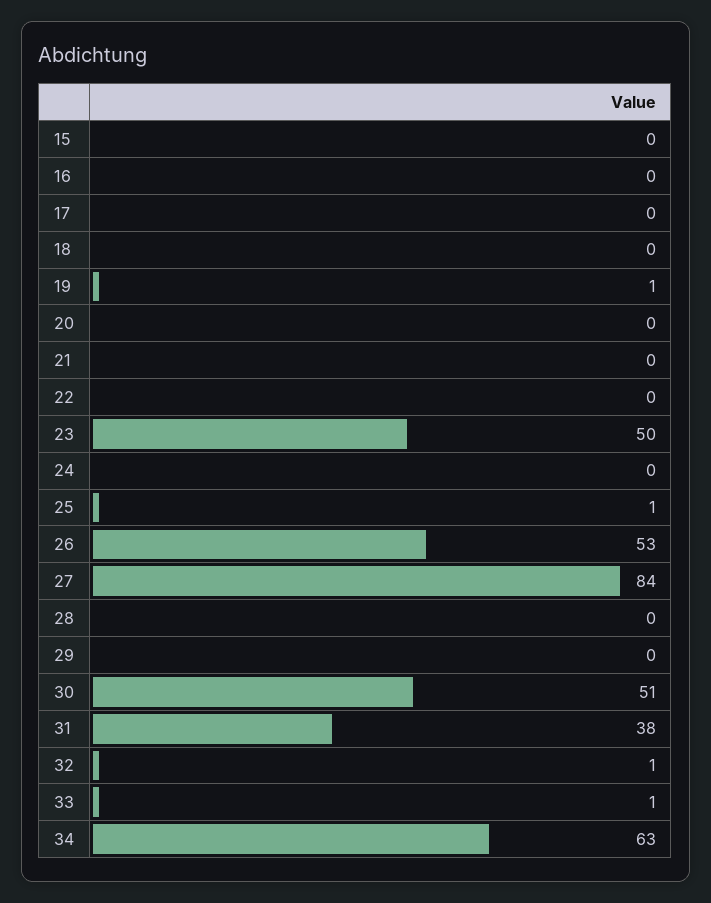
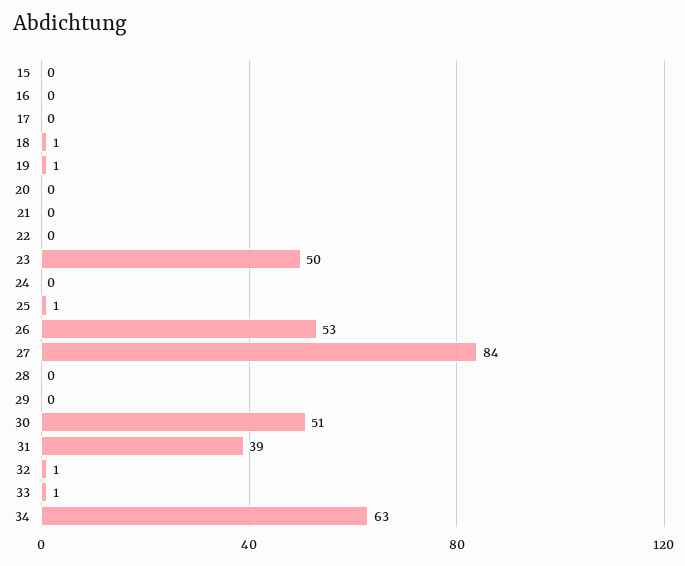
18: 0 -> 1
31: 38 -> 39

